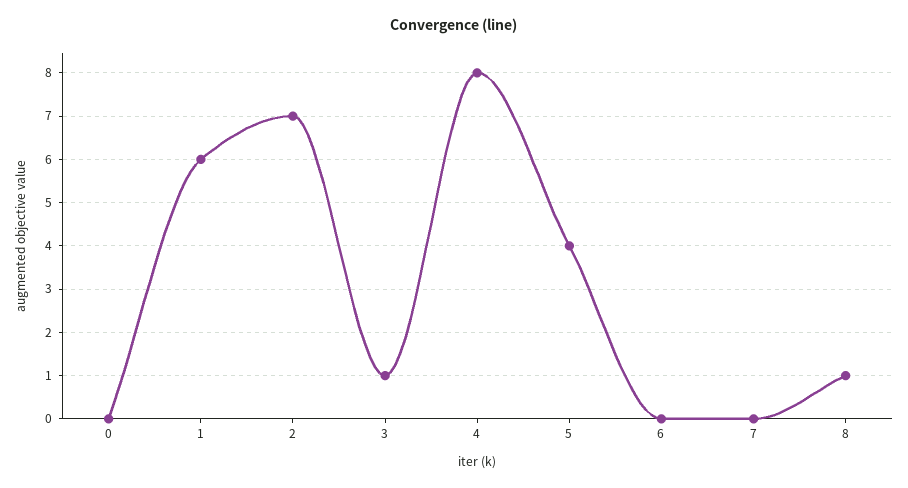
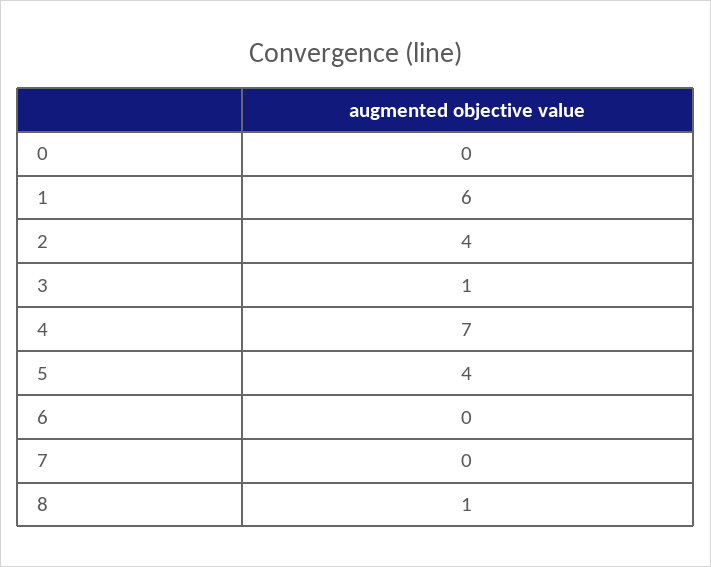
2: 7 -> 4
4: 8 -> 7

